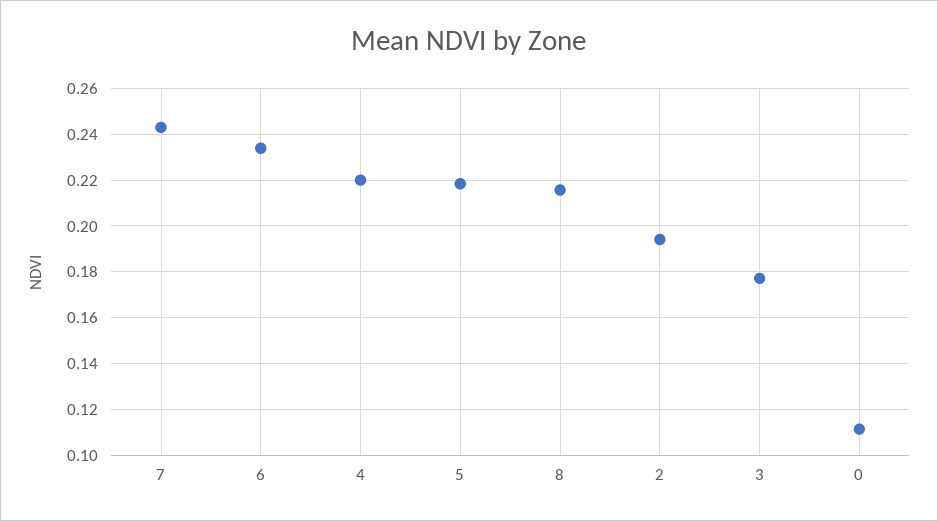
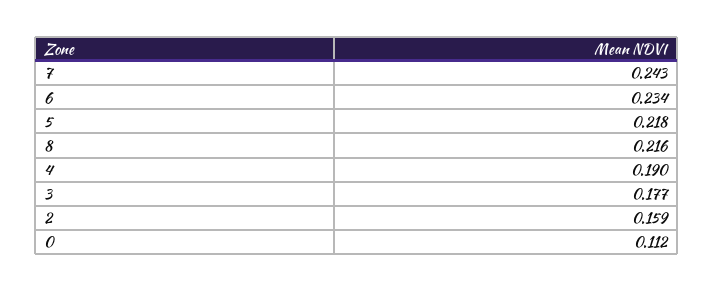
4: 0.22 -> 0.19
2: 0.195 -> 0.159

